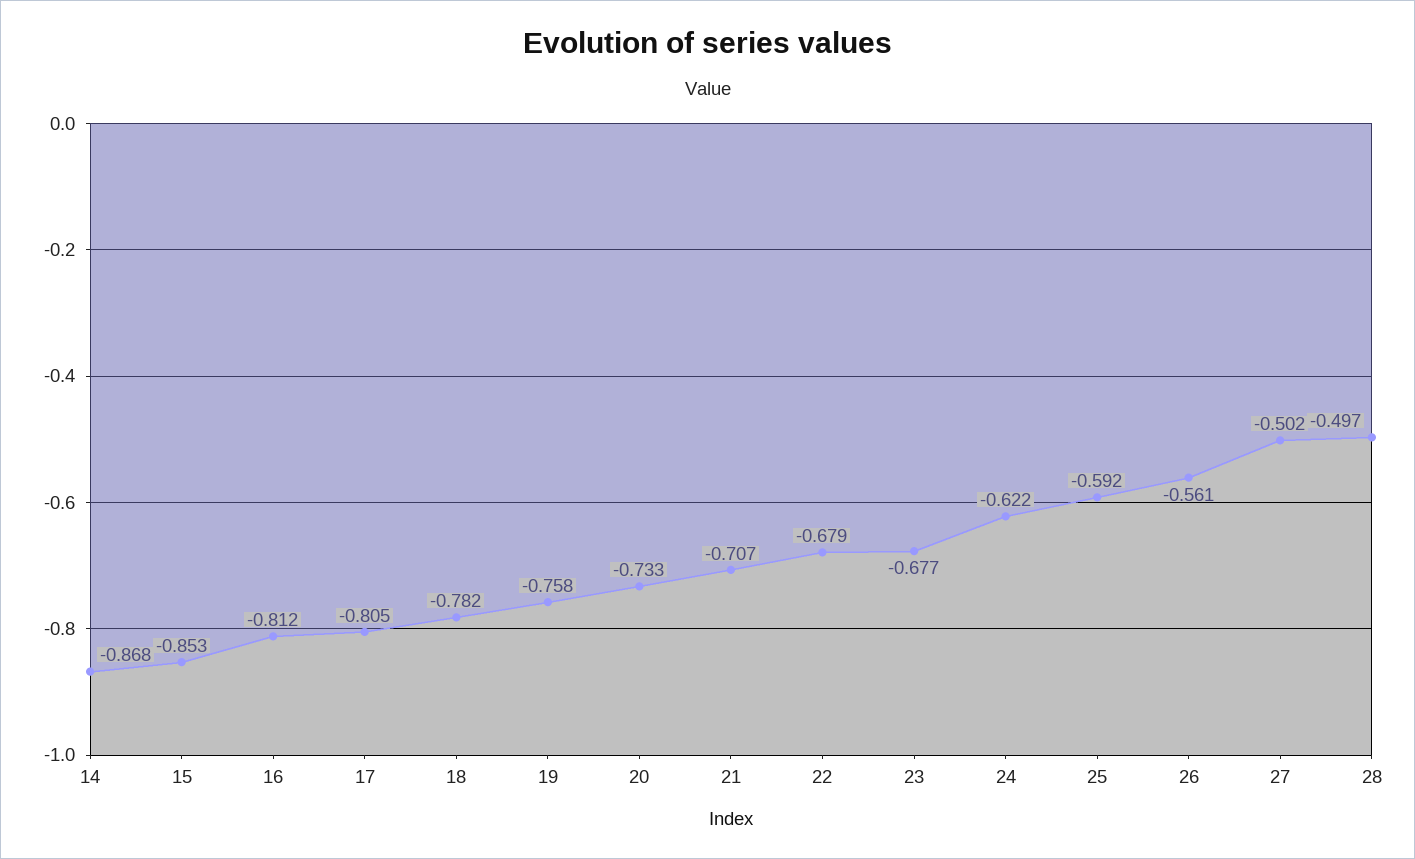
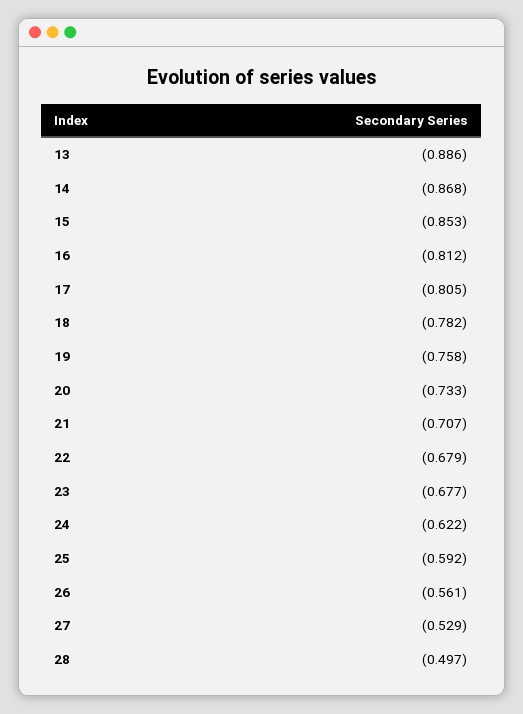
27: -0.502 -> -0.529
13: none -> -0.886

